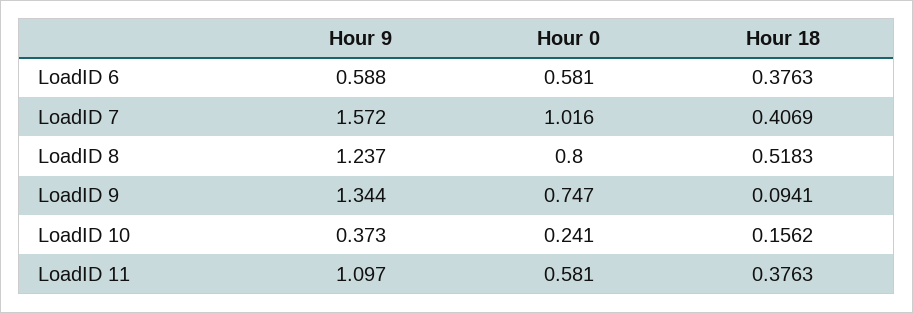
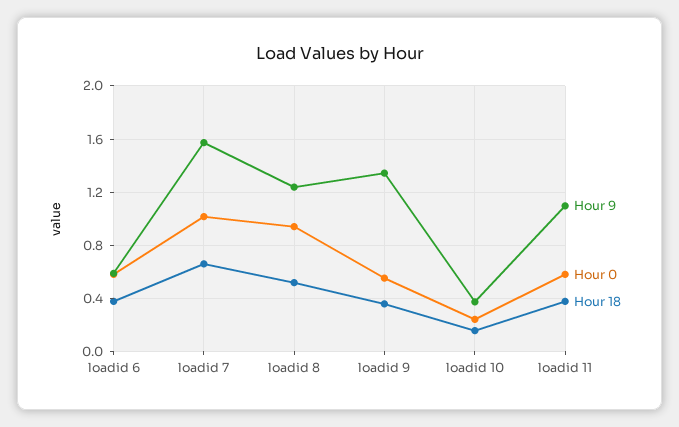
Hour 18, LoadID 7: 0.4069 -> 0.65
Hour 0, LoadID 8: 0.8 -> 0.95
Hour 0, LoadID 9: 0.747 -> 0.55
Hour 18, LoadID 9: 0.0941 -> 0.35

